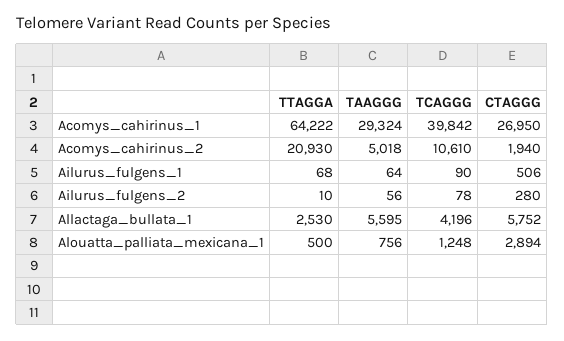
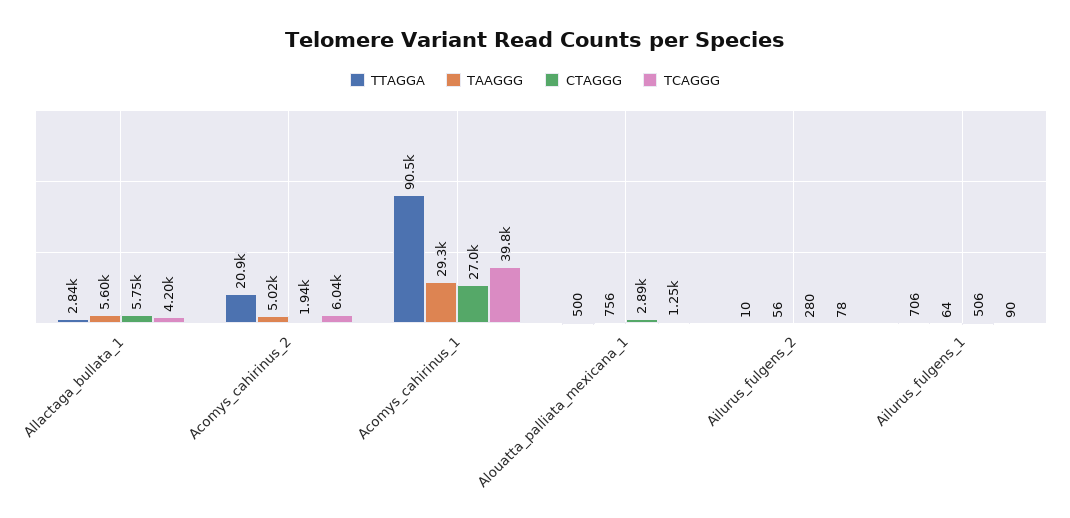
TTAGGA, Acomys_cahirinus_1: 64222 -> 90500
TCAGGG, Acomys_cahirinus_2: 10610 -> 6040
TTAGGA, Ailurus_fulgens_1: 68 -> 706
TTAGGA, Allactaga_bullata_1: 2530 -> 2840

